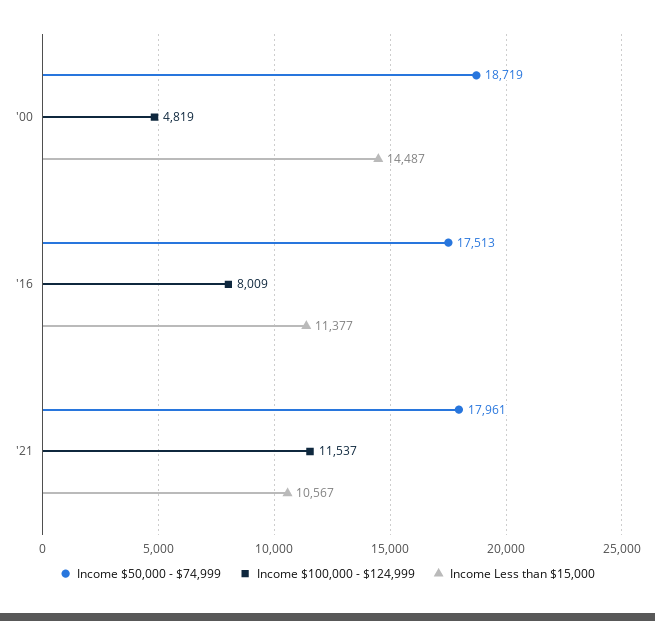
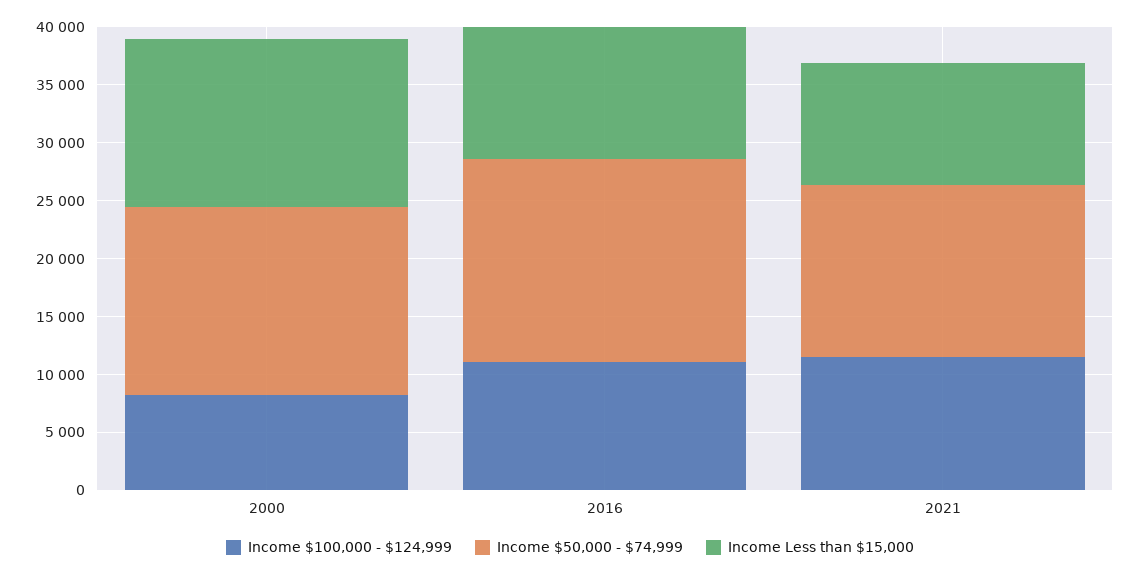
Income $50,000 - $74,999, '00: 18719 -> 16000
Income $100,000 - $124,999, '00: 4819 -> 8000
Income $100,000 - $124,999, '16: 8009 -> 11000
Income $50,000 - $74,999, '21: 17961 -> 15000

